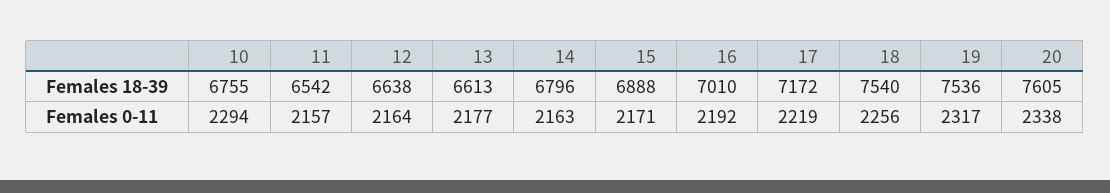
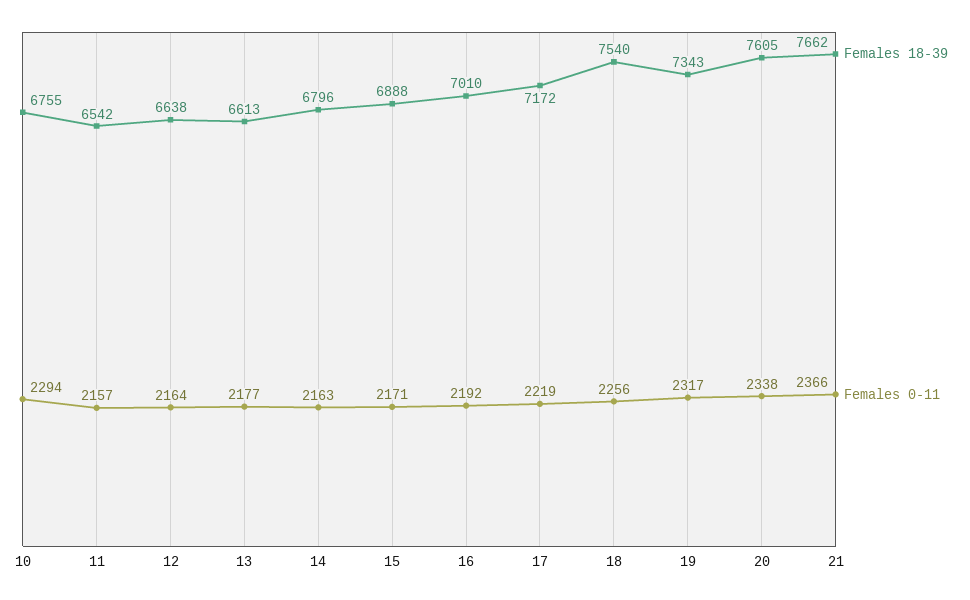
Females 18-39, 19: 7536 -> 7343
Females 18-39, 21: none -> 7662
Females 0-11, 21: none -> 2366

